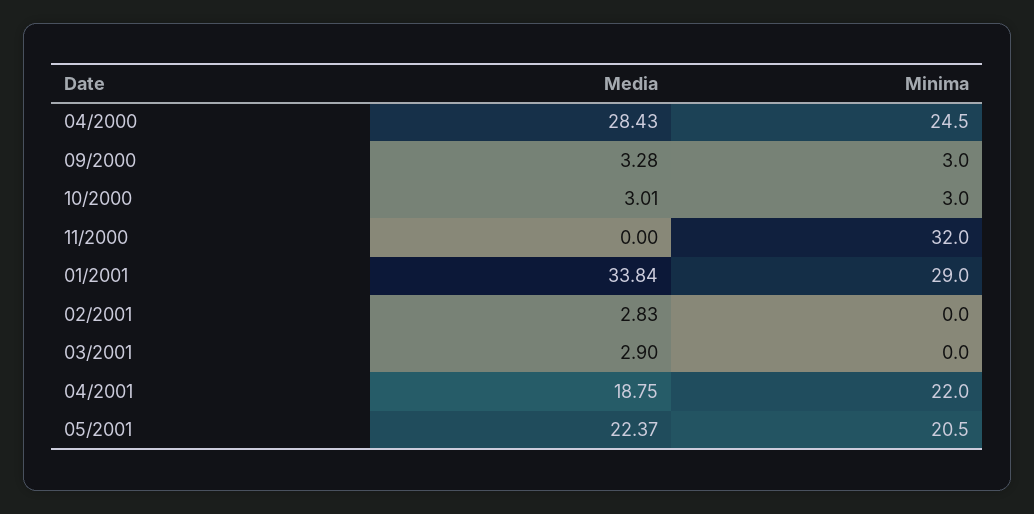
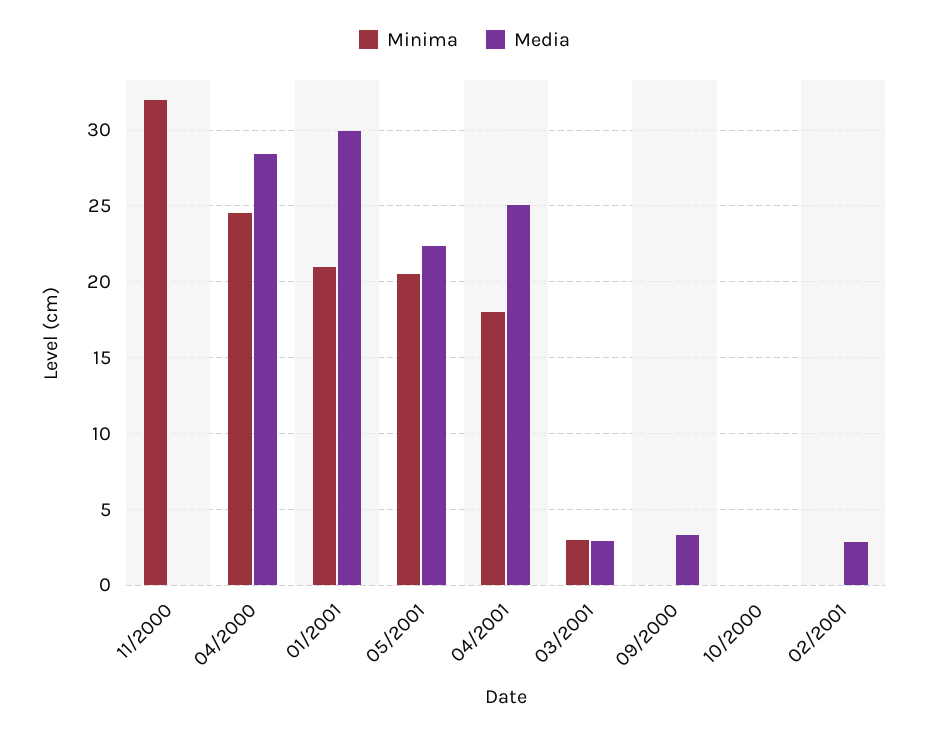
Minima, 09/2000: 3 -> 0
Media, 10/2000: 3.01 -> 0
Minima, 10/2000: 3 -> 0
Media, 01/2001: 33.84 -> 30
Minima, 01/2001: 29 -> 21
Minima, 03/2001: 0 -> 3
Media, 04/2001: 18.75 -> 25
Minima, 04/2001: 22 -> 18

